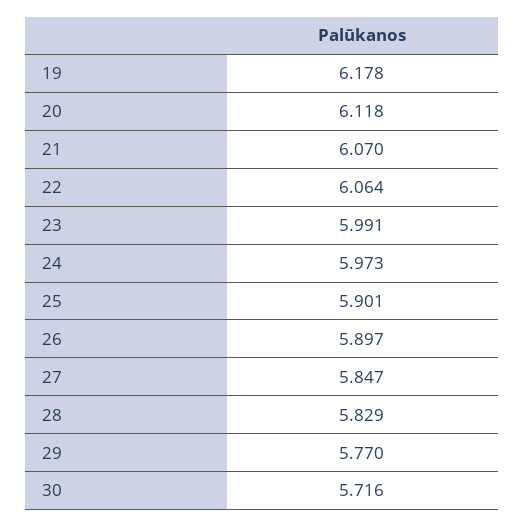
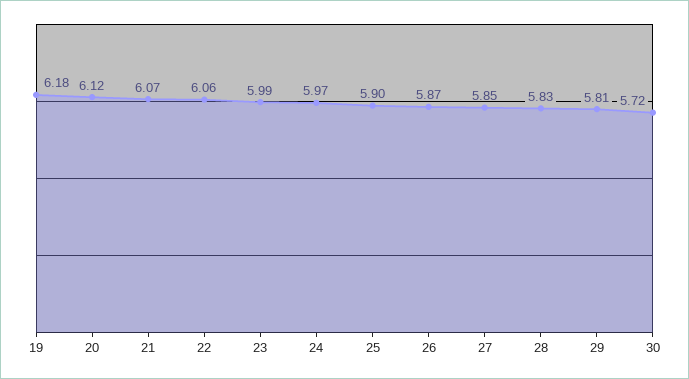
26: 5.897 -> 5.87
29: 5.77 -> 5.81

